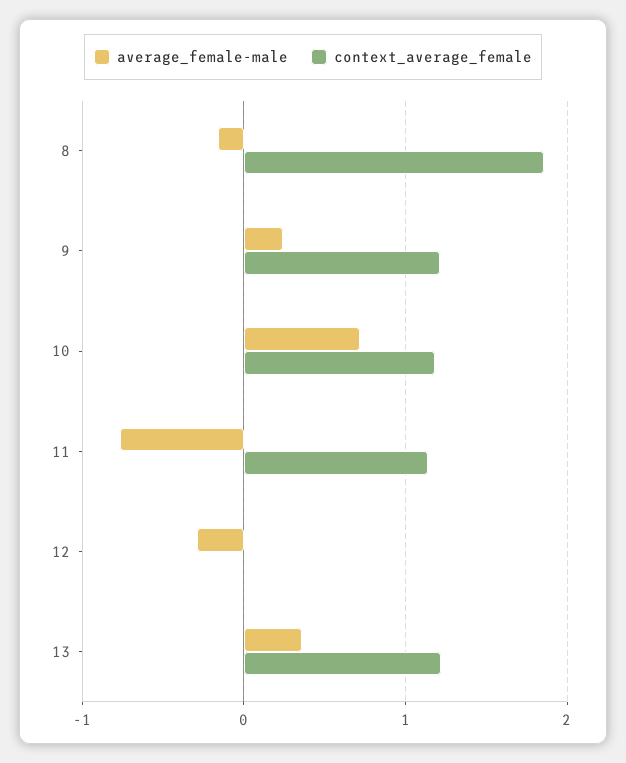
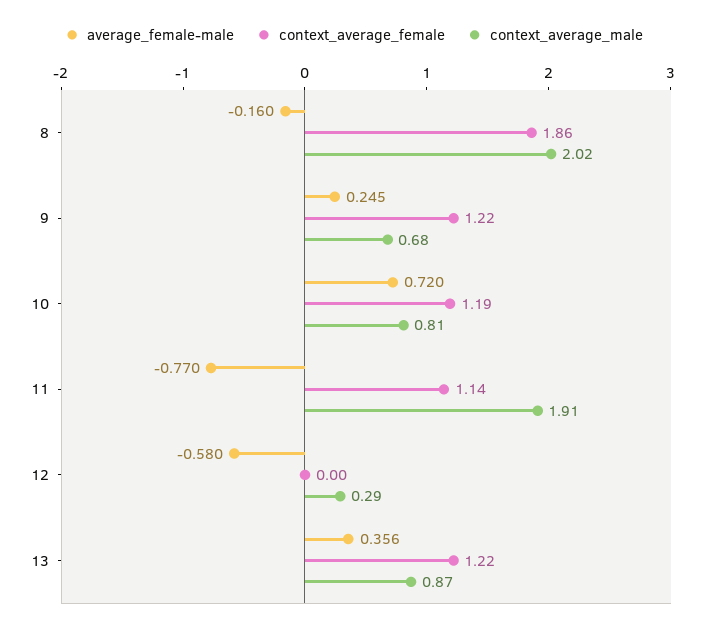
average_female-male, 12: -0.3 -> -0.58
context_average_male, 8: none -> 2.02
context_average_male, 9: none -> 0.68
context_average_male, 10: none -> 0.81
context_average_male, 11: none -> 1.91
context_average_male, 12: none -> 0.29
context_average_male, 13: none -> 0.87

